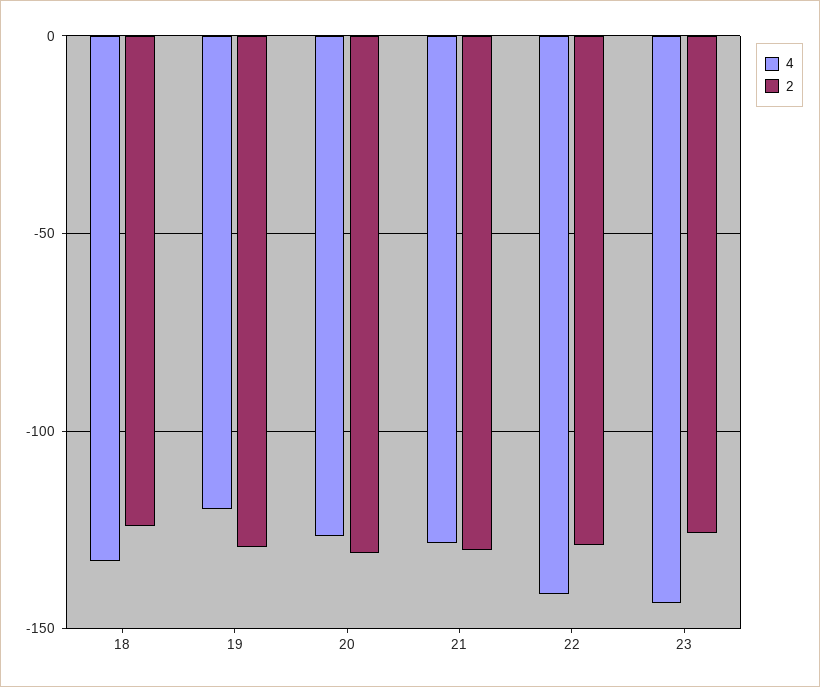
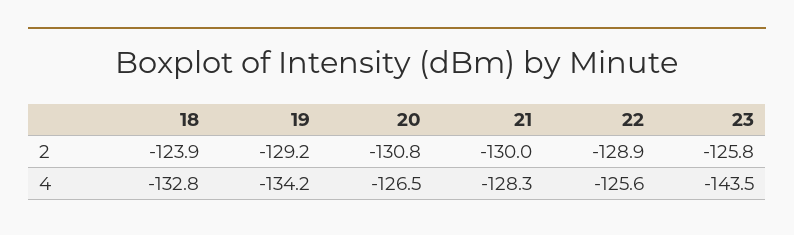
4, 19: -120 -> -134.2
4, 22: -140 -> -125.6

